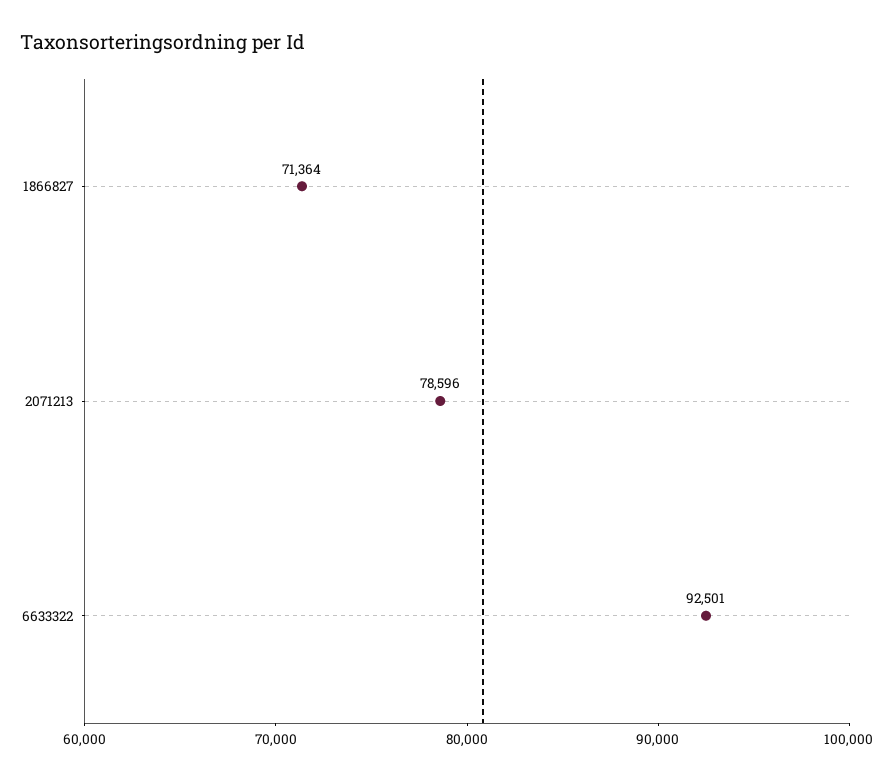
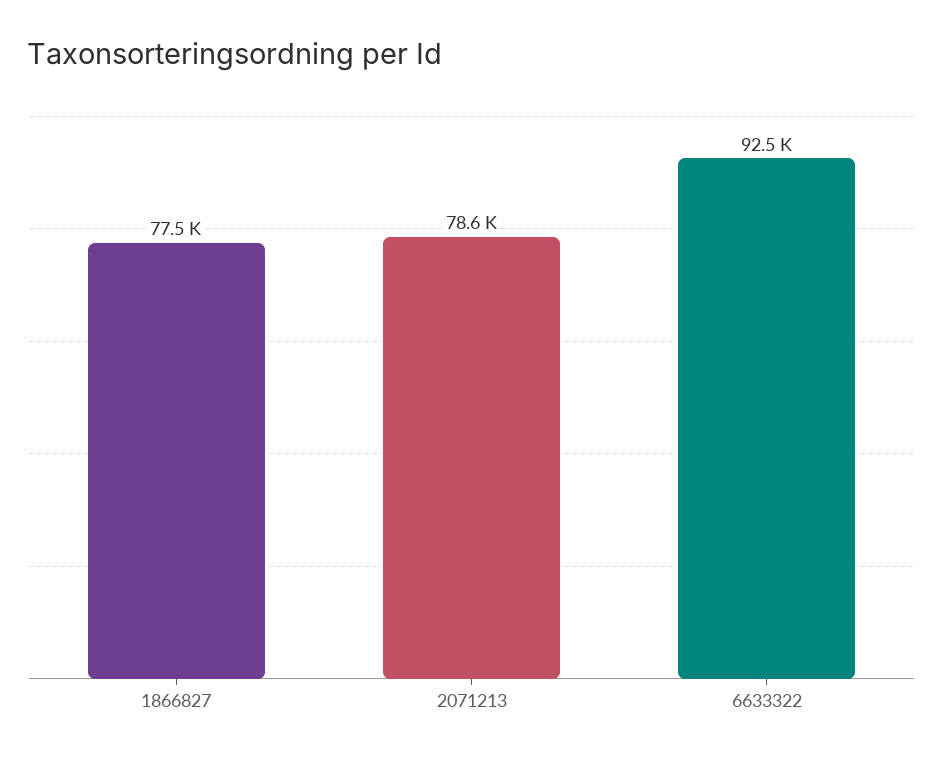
1866827: 71364 -> 77500

